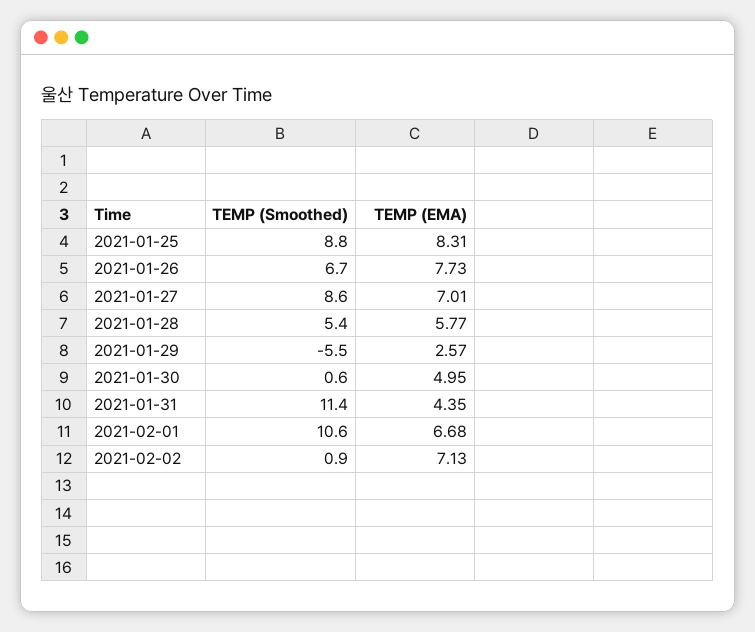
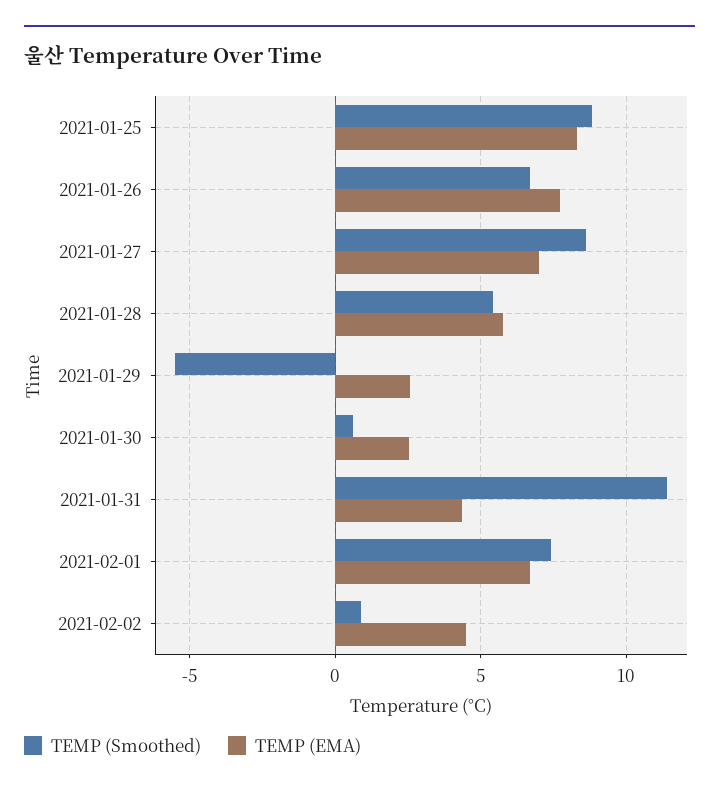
TEMP (EMA), 2021-01-30: 4.95 -> 2.5
TEMP (Smoothed), 2021-02-01: 10.6 -> 7.5
TEMP (EMA), 2021-02-02: 7.13 -> 4.5

